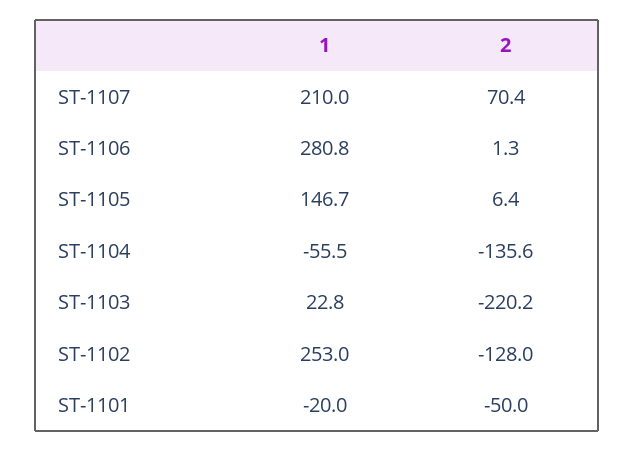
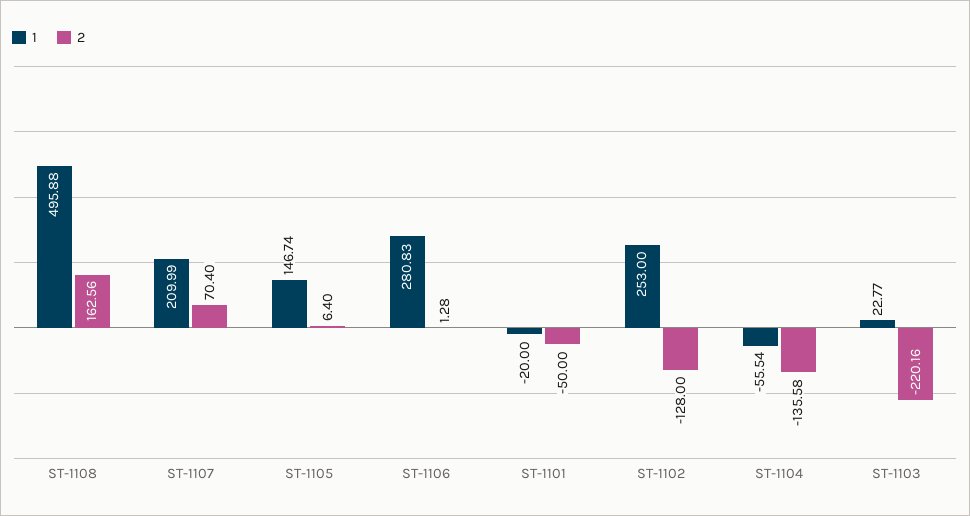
1, ST-1108: none -> 495.88
2, ST-1108: none -> 162.56

